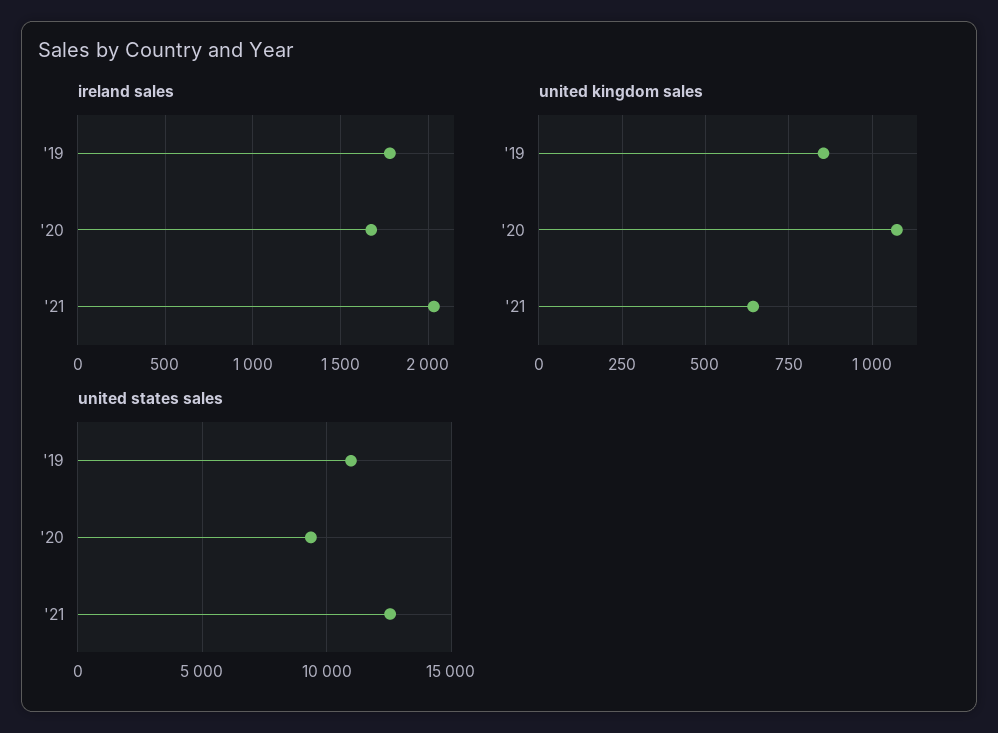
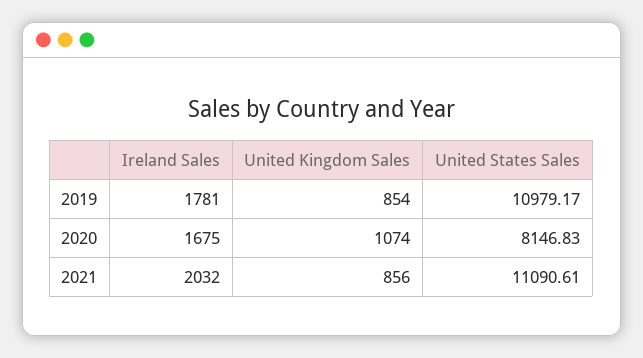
united kingdom sales, '21: 650 -> 856
united states sales, '20: 9500 -> 8146.83
united states sales, '21: 12500 -> 11090.61

